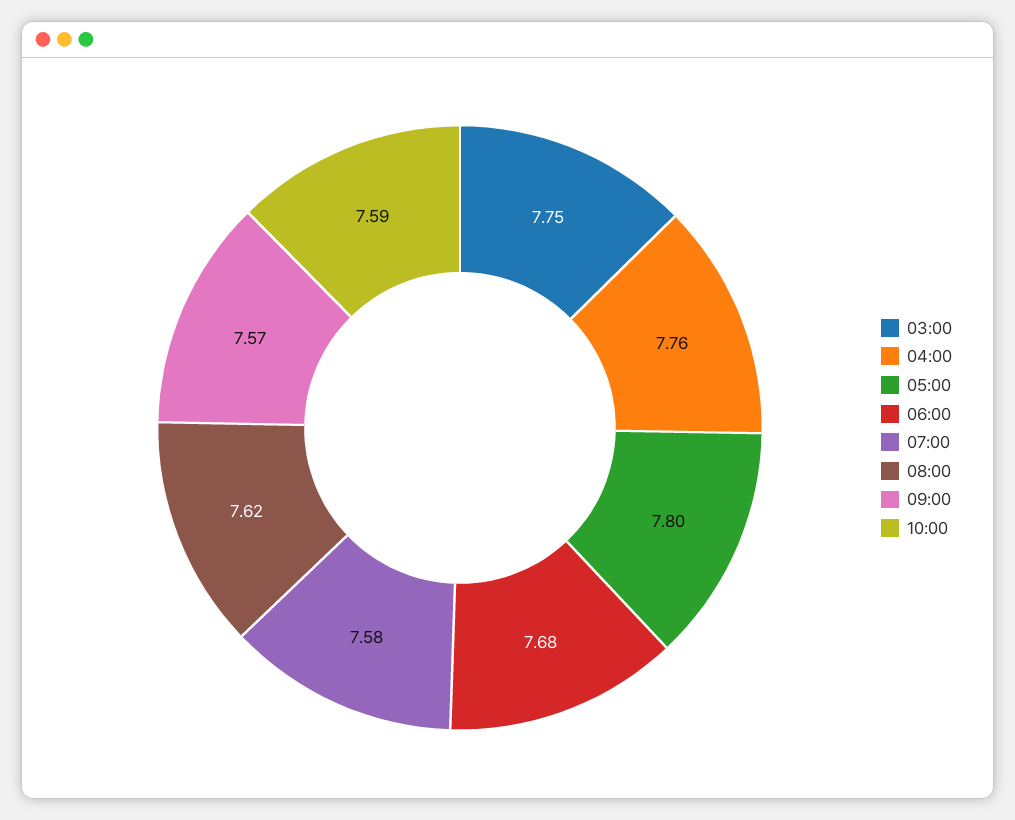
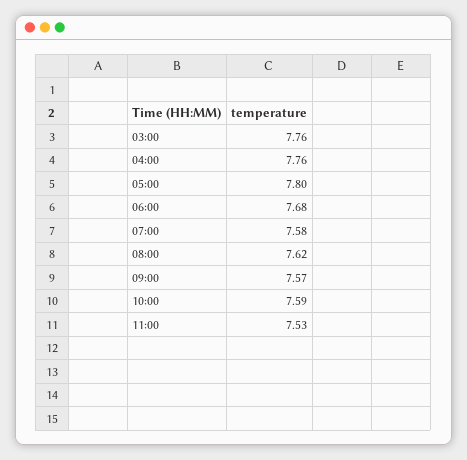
03:00: 7.75 -> 7.76
11:00: none -> 7.53

